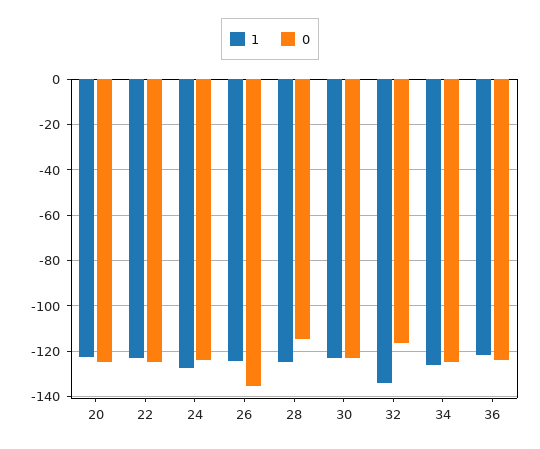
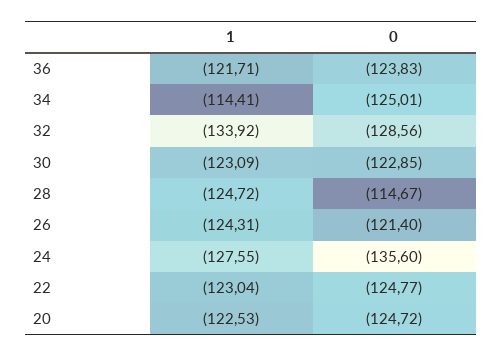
0, 24: -125 -> -135.6
0, 26: -135 -> -121.4
0, 32: -115 -> -128.56
1, 34: -125 -> -114.41

